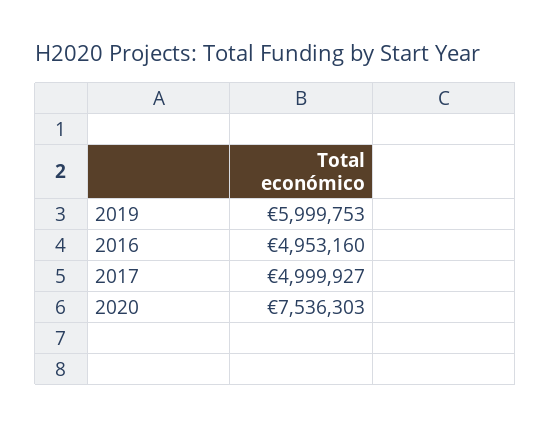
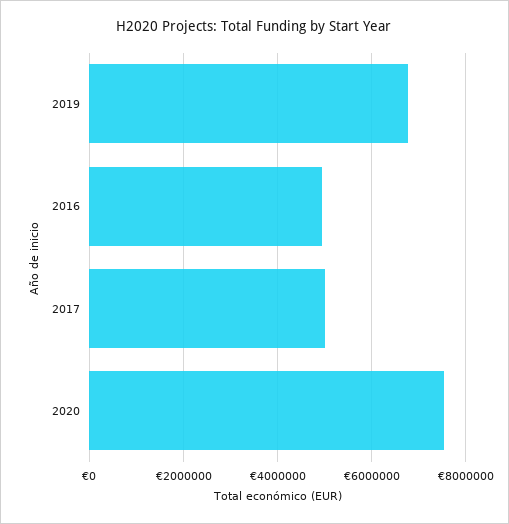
2019: 5999753 -> 6800000

